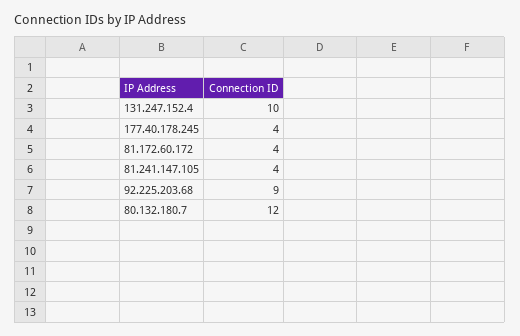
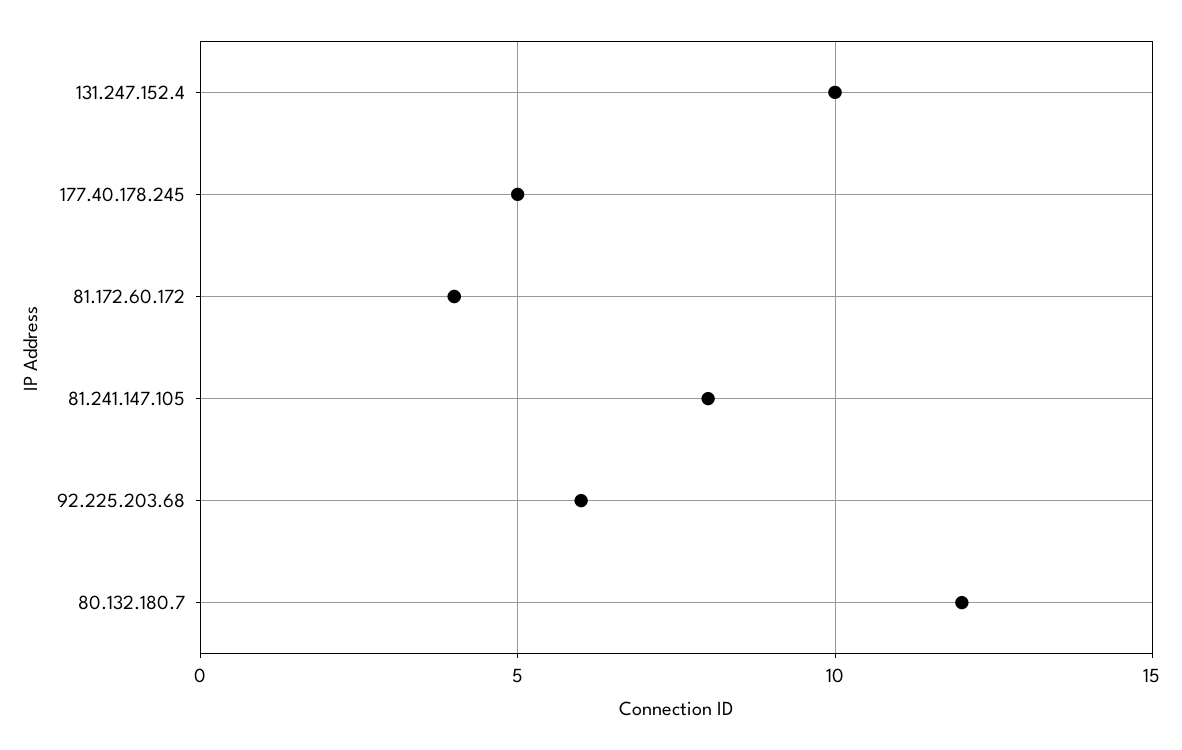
177.40.178.245: 4 -> 5
81.241.147.105: 4 -> 8
92.225.203.68: 9 -> 6

